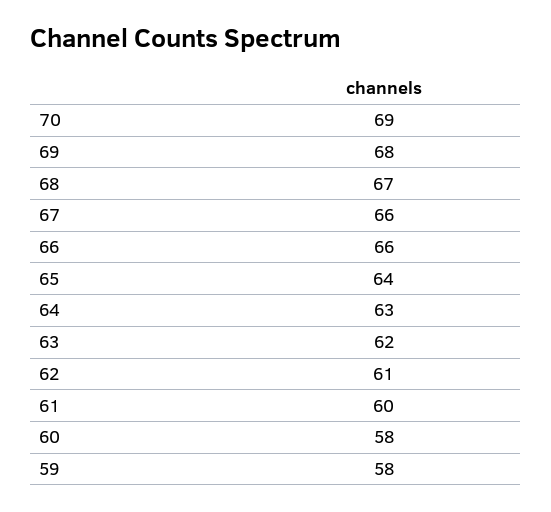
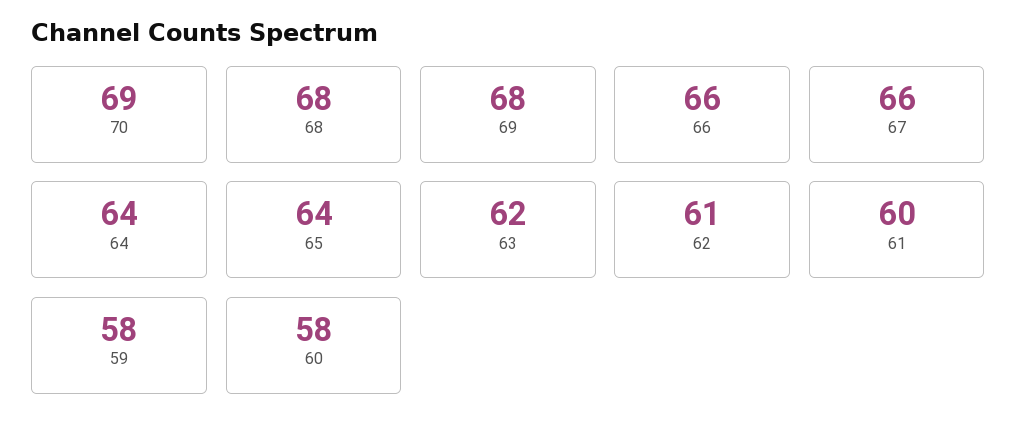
68: 67 -> 68
64: 63 -> 64

